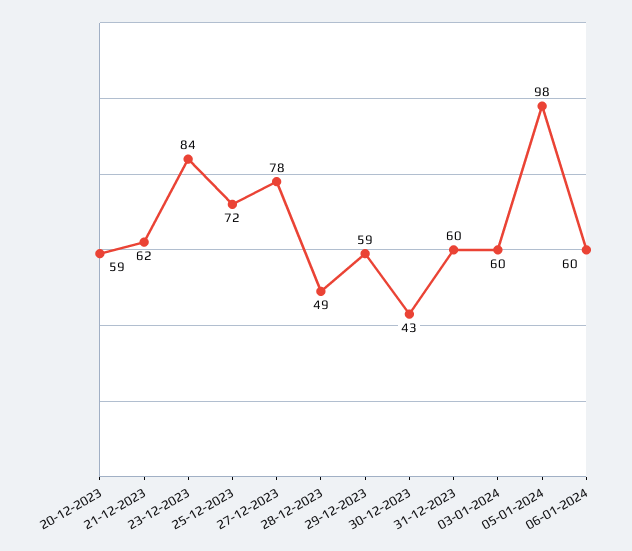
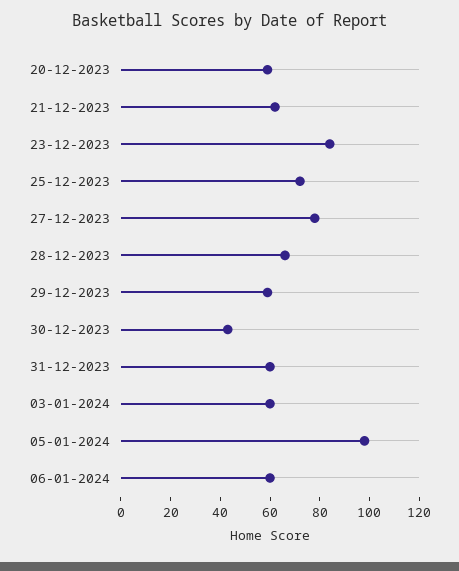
28-12-2023: 49 -> 65

